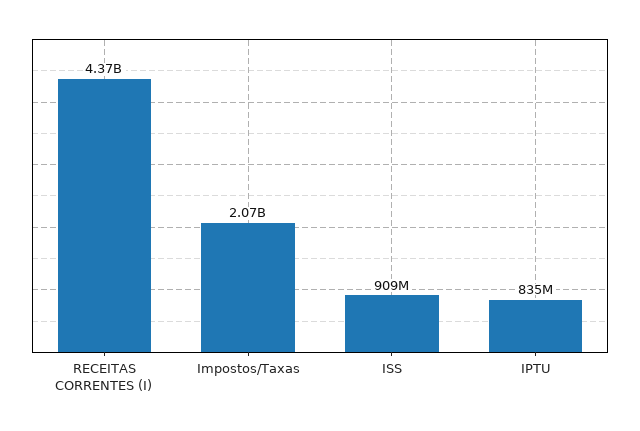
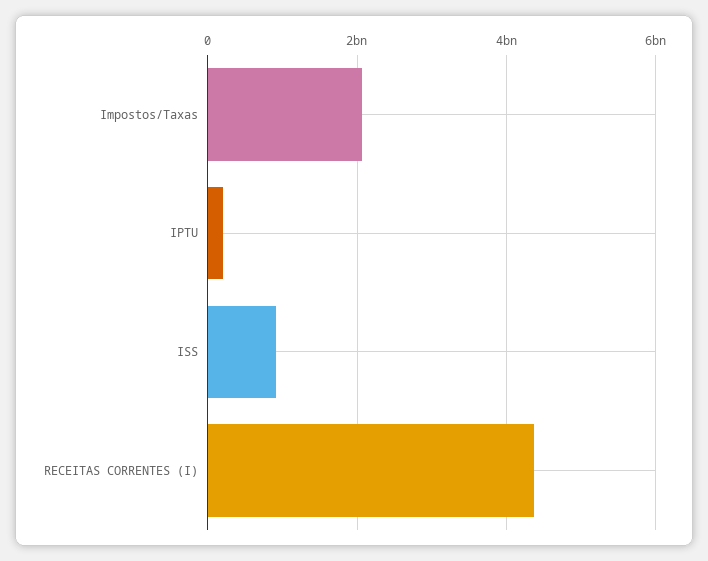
IPTU: 835000000 -> 200000000

